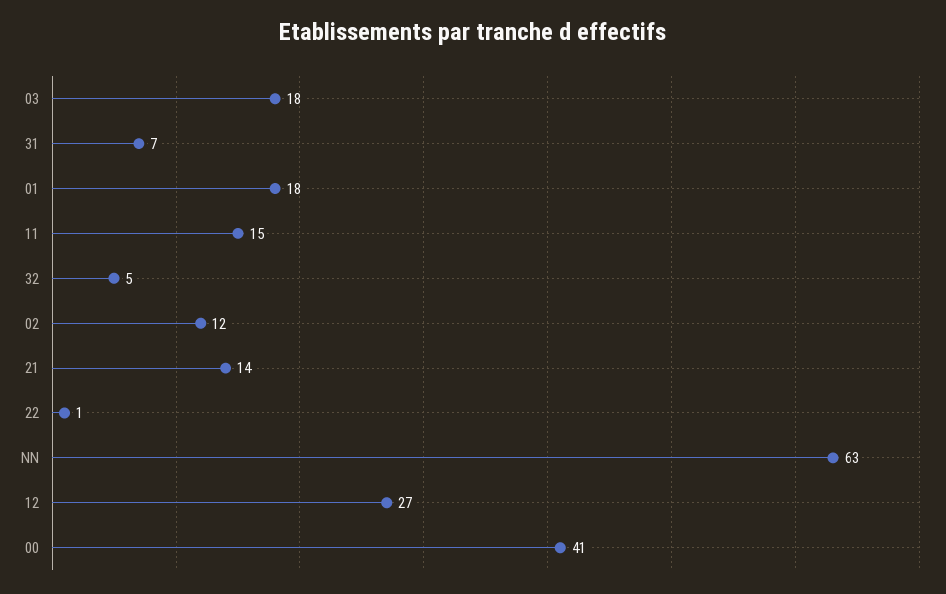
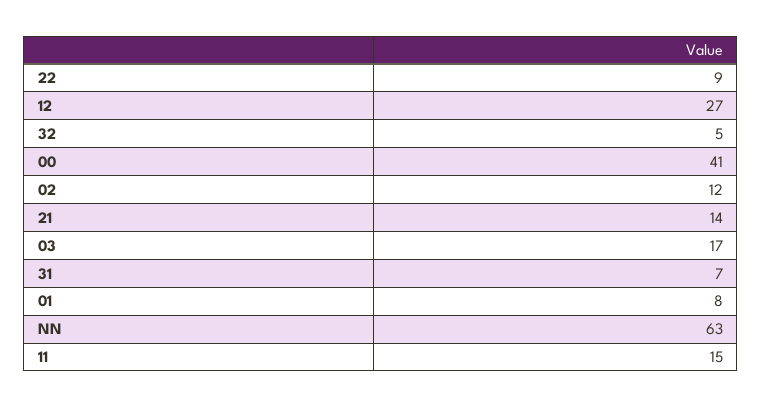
03: 18 -> 17
01: 18 -> 8
22: 1 -> 9

